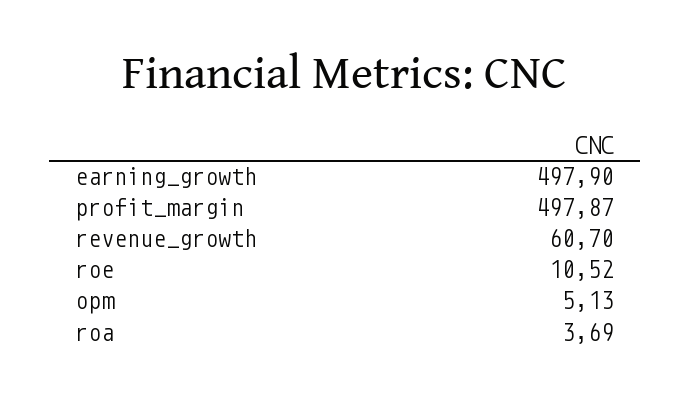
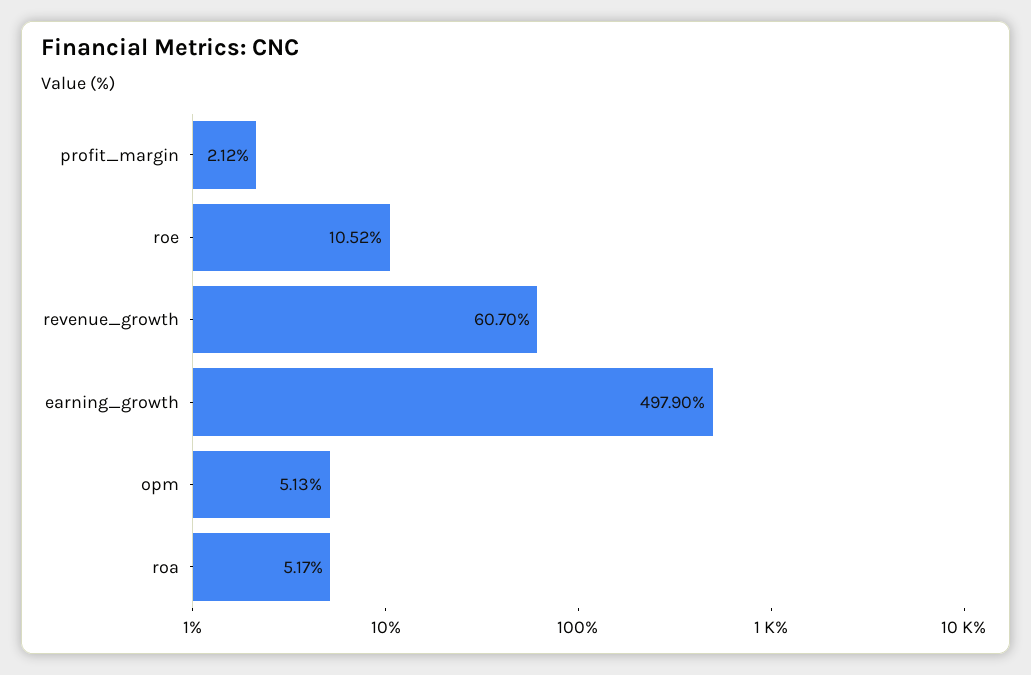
profit_margin: 497.87 -> 2.12
roa: 3.69 -> 5.17

